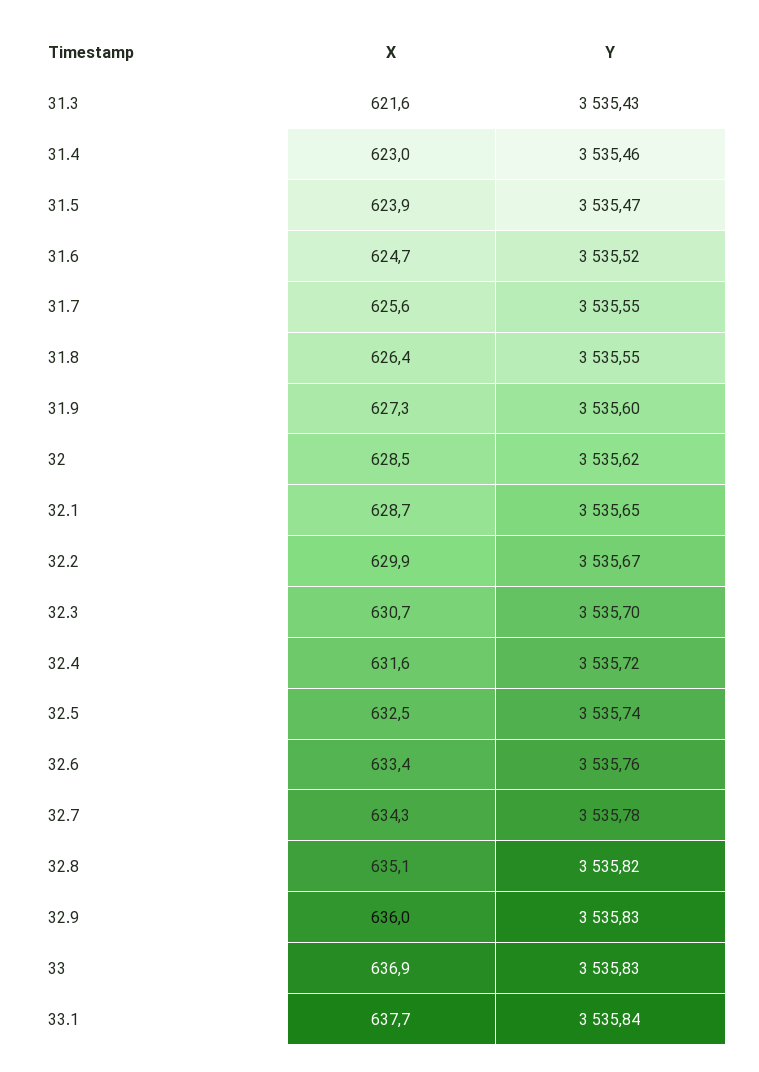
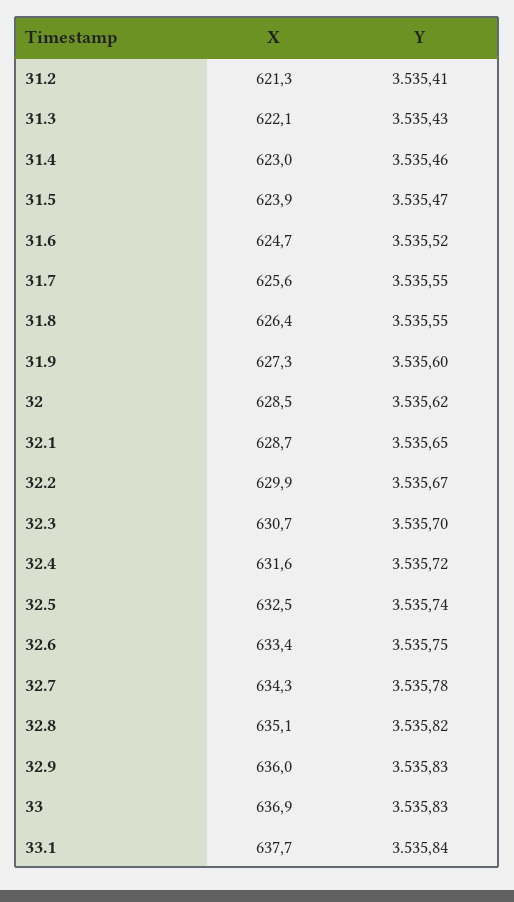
X, 31.3: 621.6 -> 622.1
Y, 32.6: 3535.76 -> 3535.75
X, 31.2: none -> 621.3
Y, 31.2: none -> 3535.41

